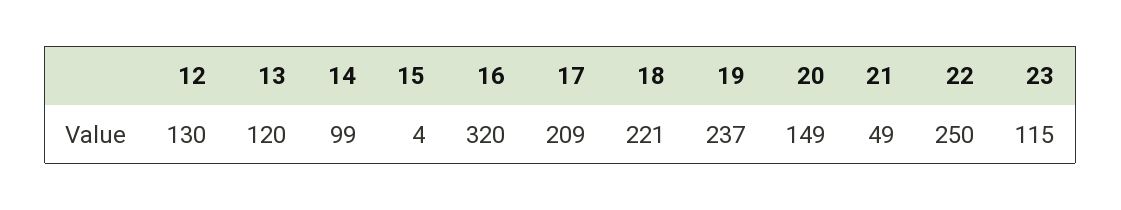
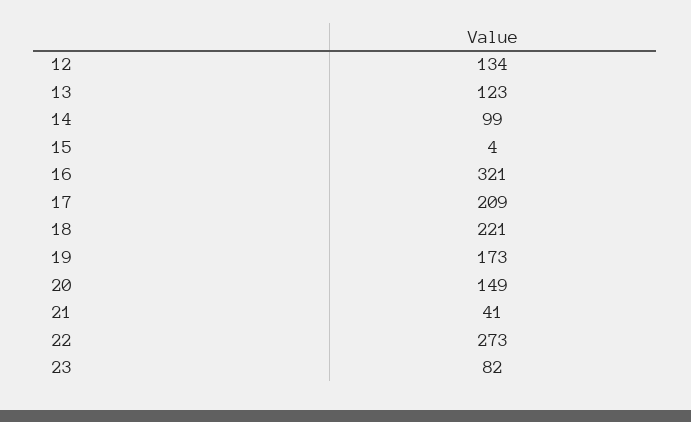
12: 130 -> 134
13: 120 -> 123
16: 320 -> 321
19: 237 -> 173
21: 49 -> 41
22: 250 -> 273
23: 115 -> 82

